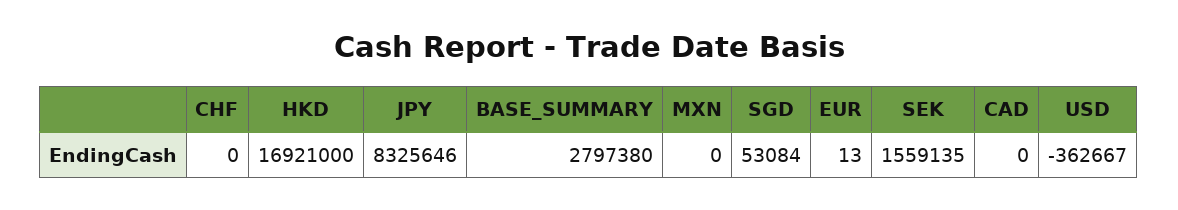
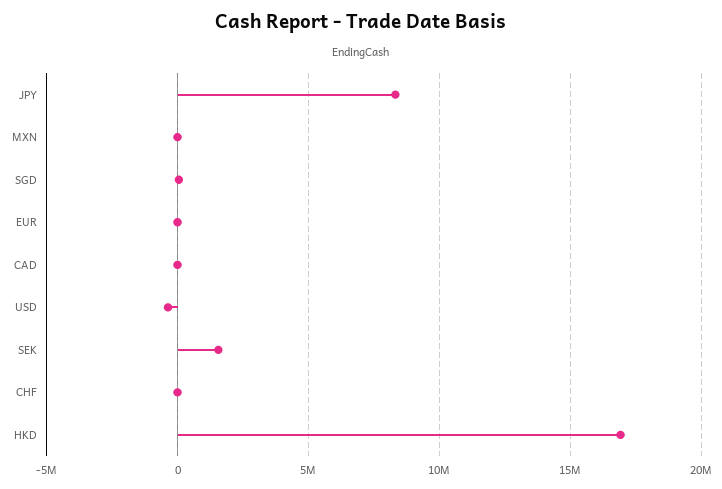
BASE_SUMMARY: 2797380 -> none

